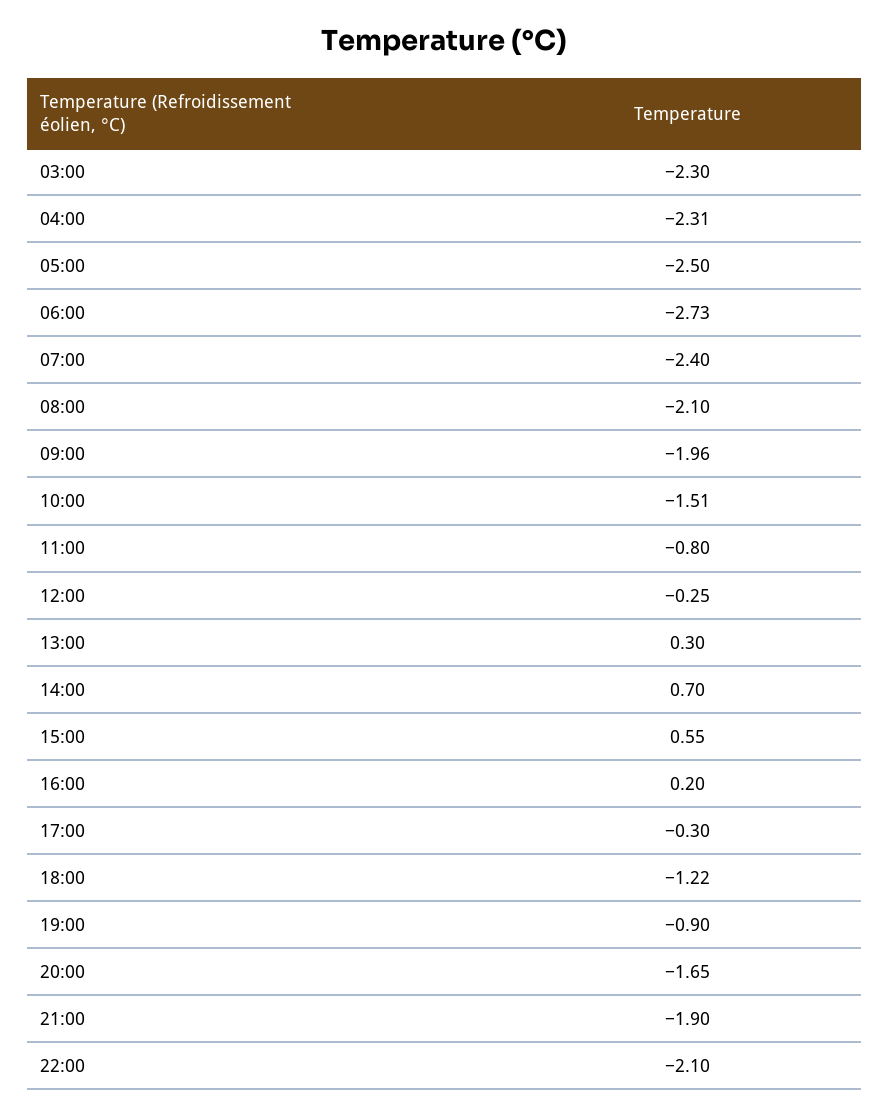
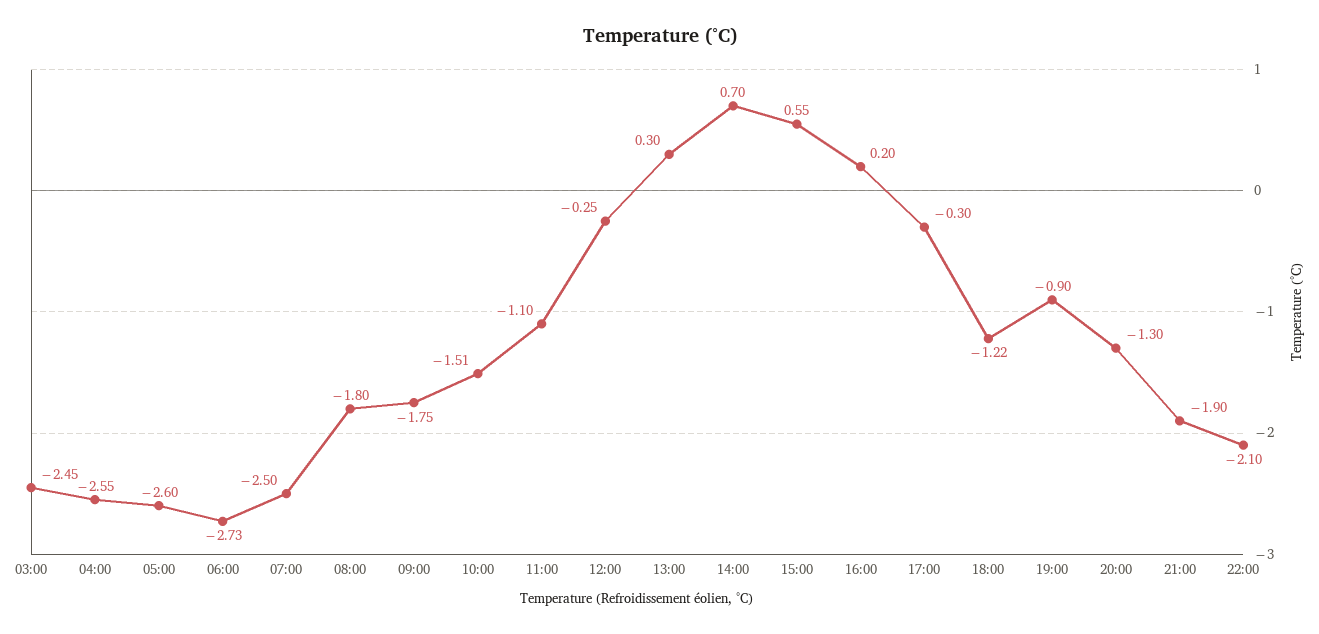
03:00: -2.3 -> -2.45
04:00: -2.31 -> -2.55
05:00: -2.5 -> -2.6
07:00: -2.4 -> -2.5
08:00: -2.1 -> -1.8
09:00: -1.96 -> -1.75
11:00: -0.8 -> -1.1
20:00: -1.65 -> -1.3

